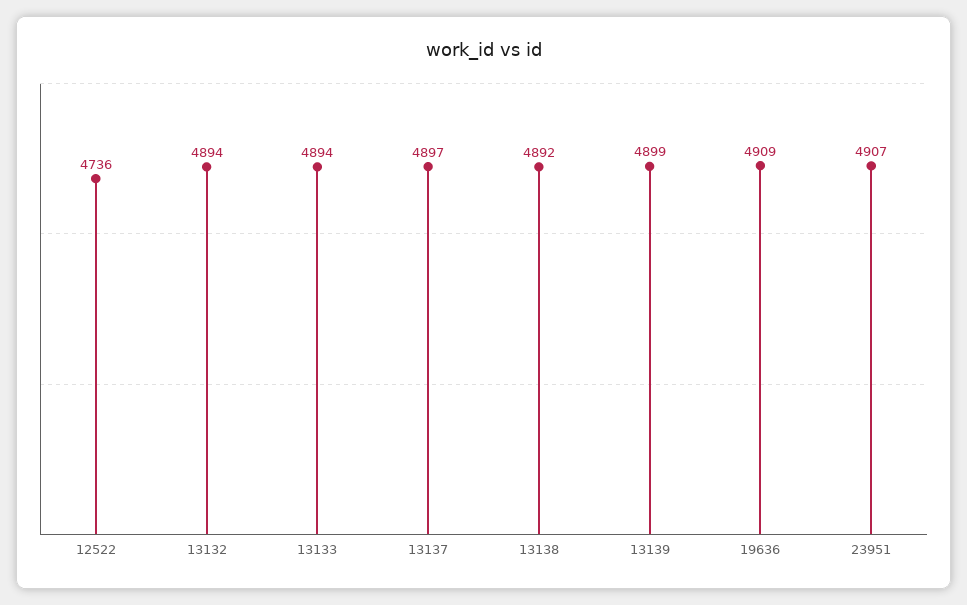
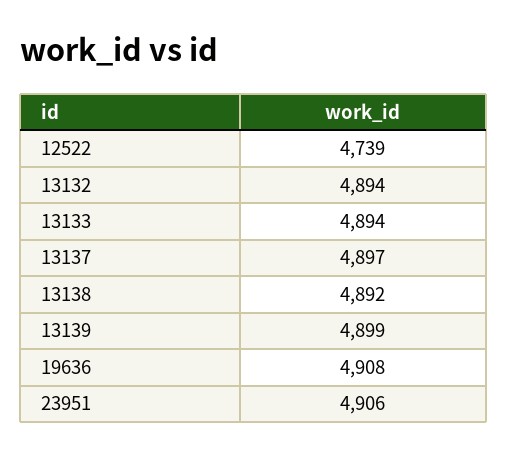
12522: 4736 -> 4739
19636: 4909 -> 4908
23951: 4907 -> 4906

